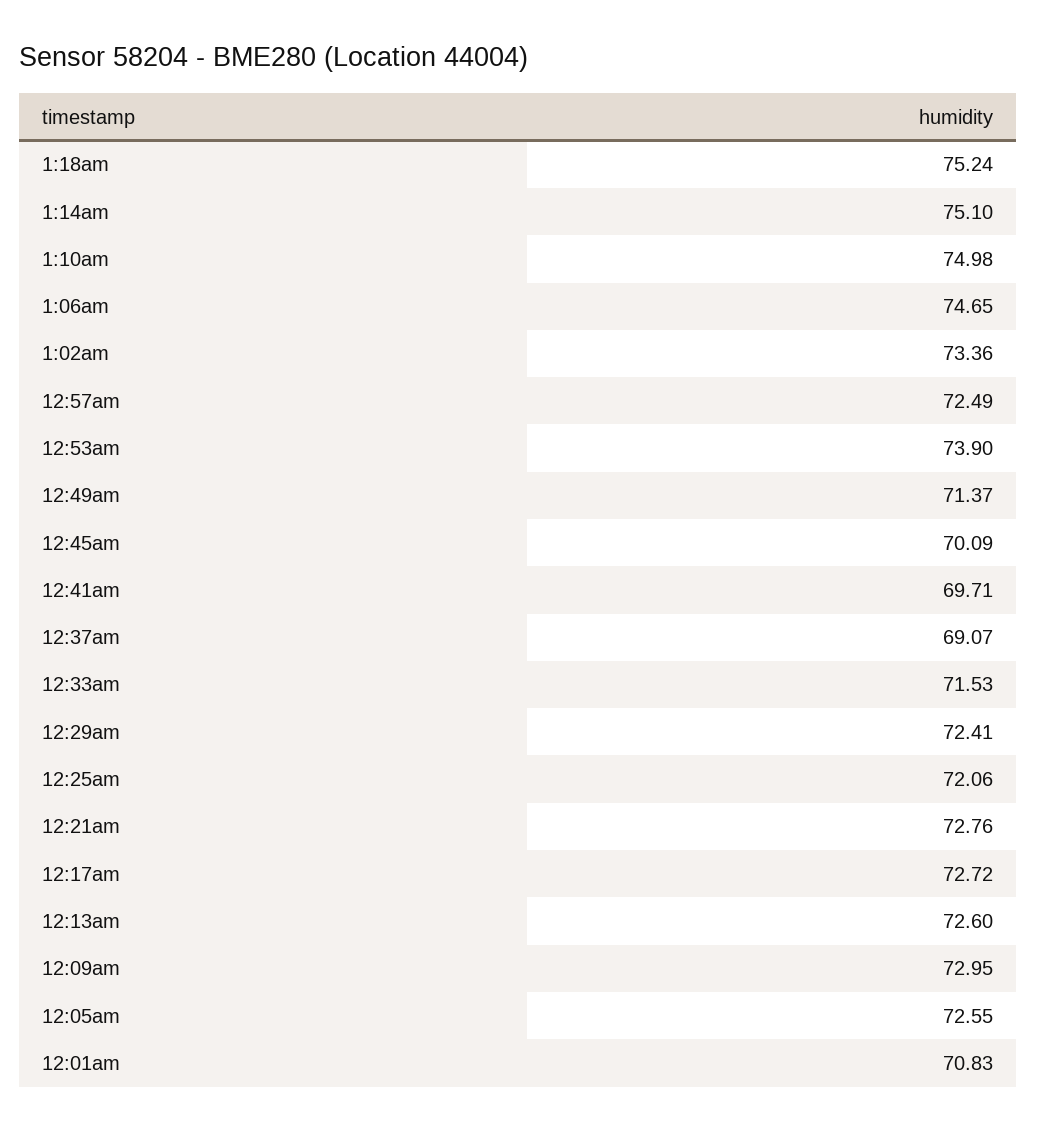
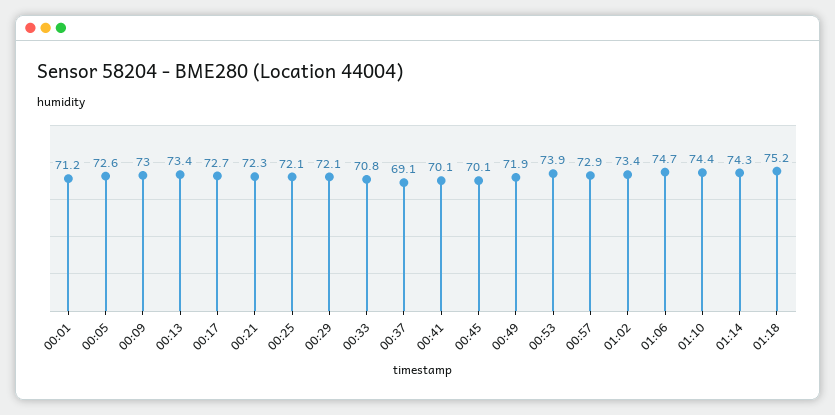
1:14am: 75.1 -> 74.3
1:10am: 74.98 -> 74.4
12:57am: 72.49 -> 72.9
12:49am: 71.37 -> 71.9
12:41am: 69.71 -> 70.1
12:33am: 71.53 -> 70.8
12:29am: 72.41 -> 72.1
12:21am: 72.76 -> 72.3
12:13am: 72.6 -> 73.4
12:01am: 70.83 -> 71.2

